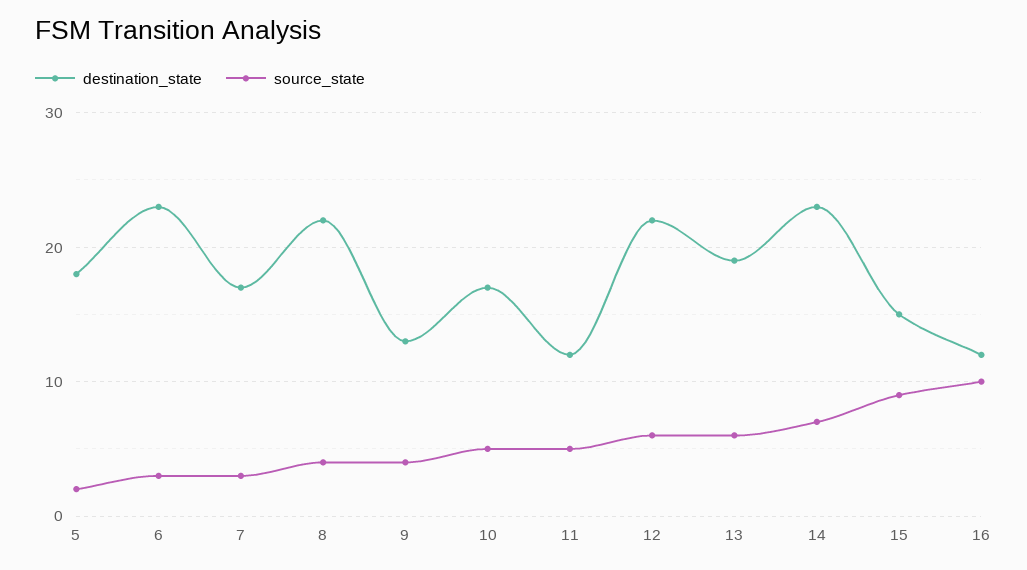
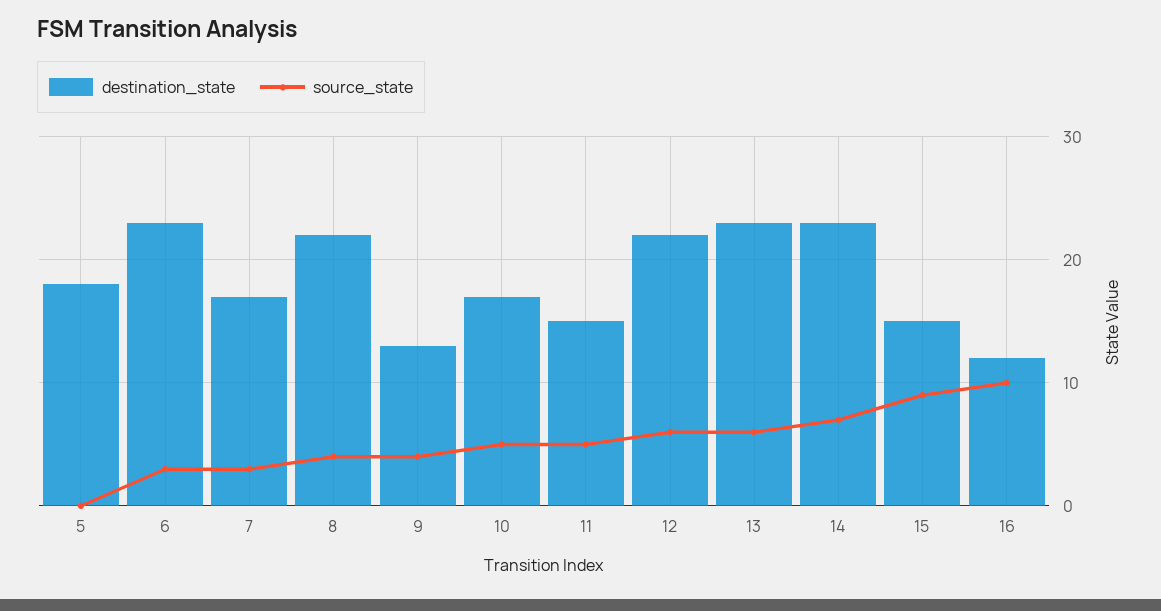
source_state, 5: 2 -> 0
destination_state, 11: 12 -> 15
destination_state, 13: 19 -> 23

